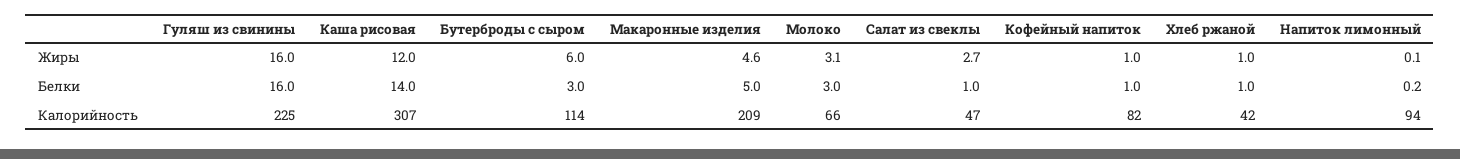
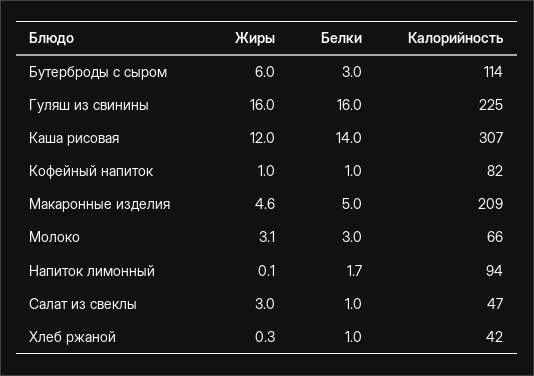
Салат из свеклы, Жиры: 2.7 -> 3
Хлеб ржаной, Жиры: 1 -> 0.3
Напиток лимонный, Белки: 0.2 -> 1.7

